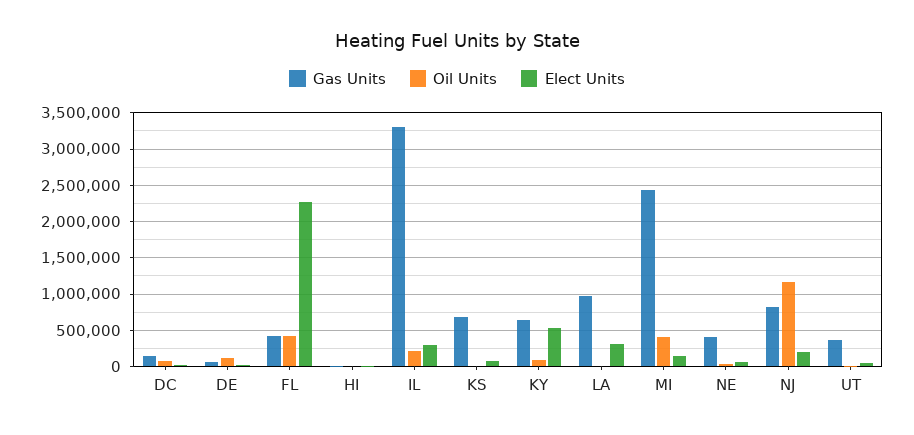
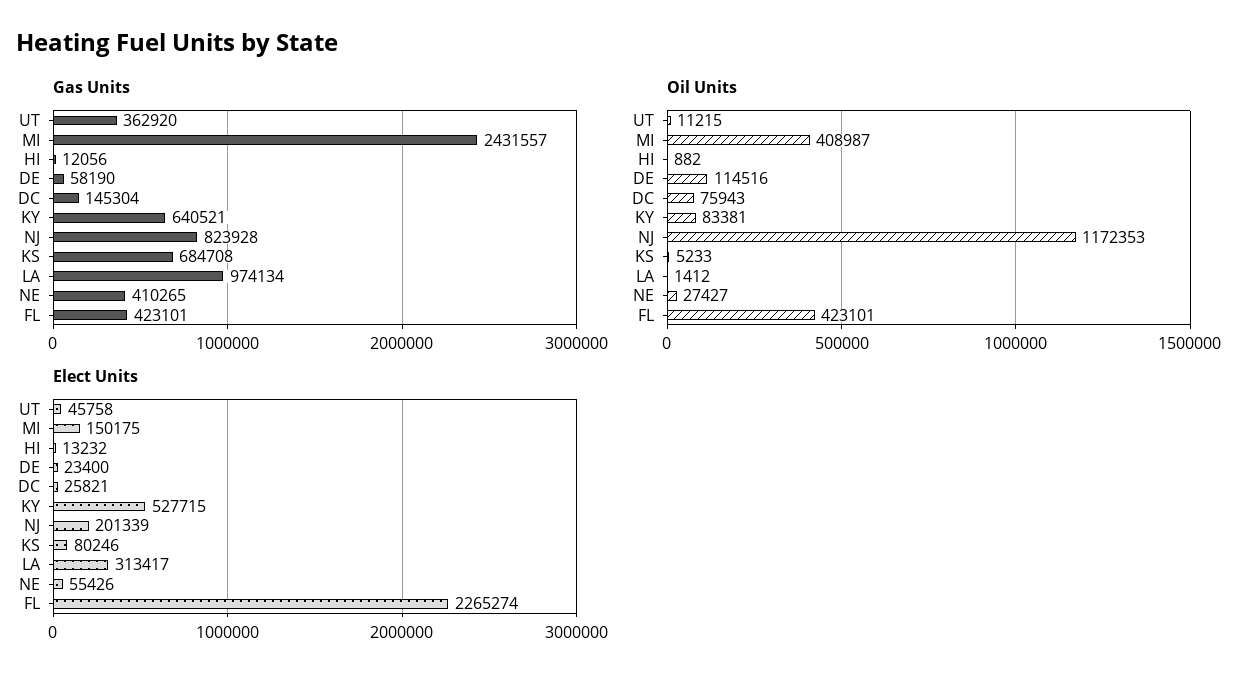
Gas Units, IL: 3300000 -> none
Oil Units, IL: 200000 -> none
Elect Units, IL: 300000 -> none

